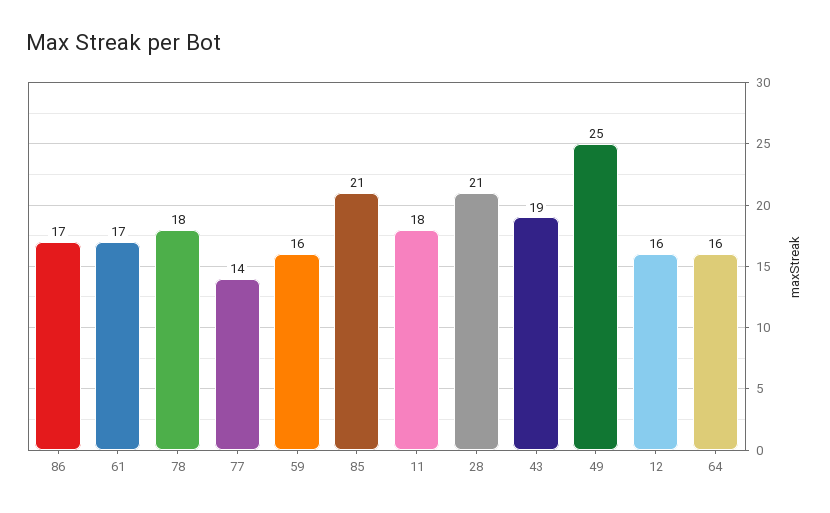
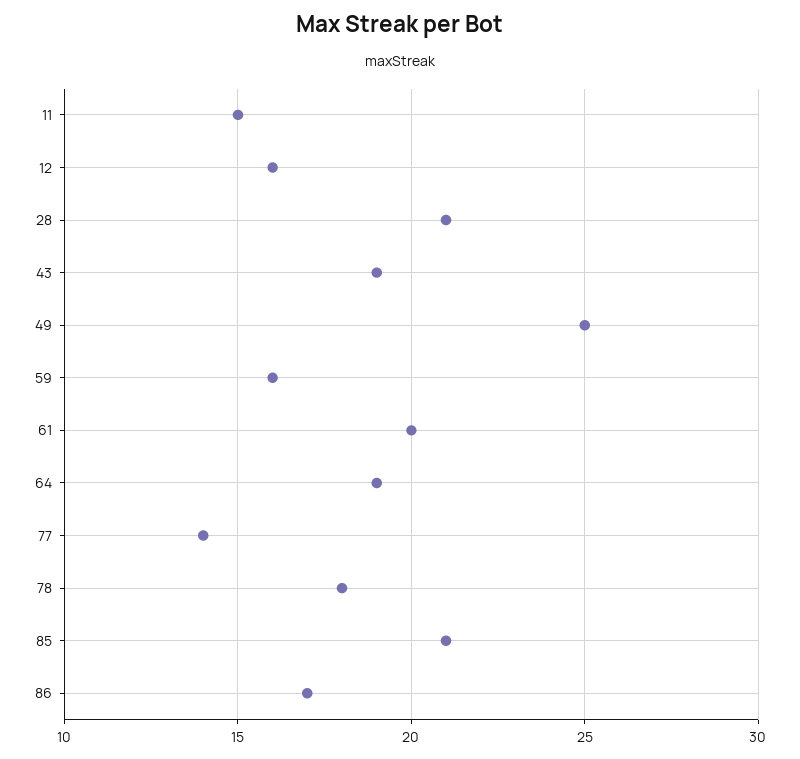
61: 17 -> 20
11: 18 -> 15
64: 16 -> 19

